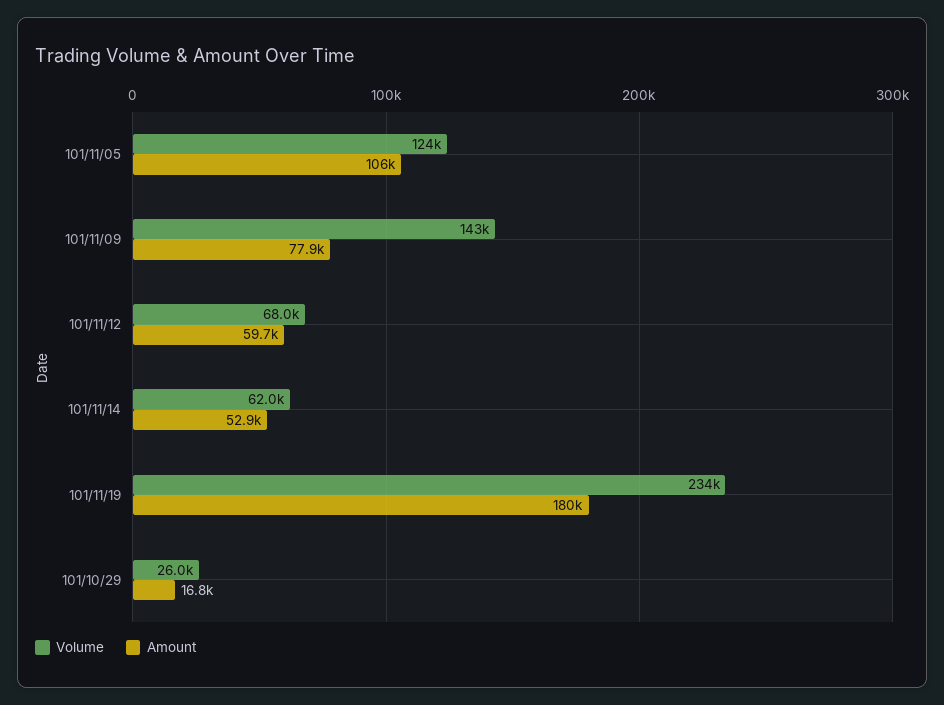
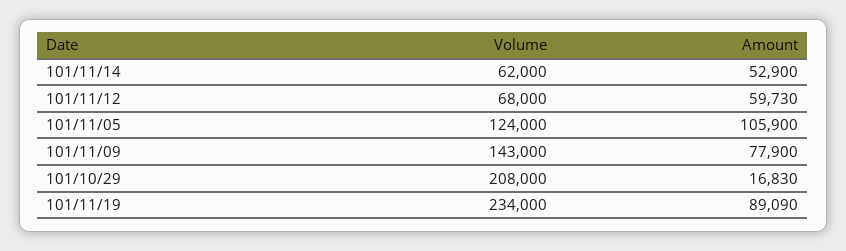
Amount, 101/11/19: 180000 -> 89090
Volume, 101/10/29: 26000 -> 208000

